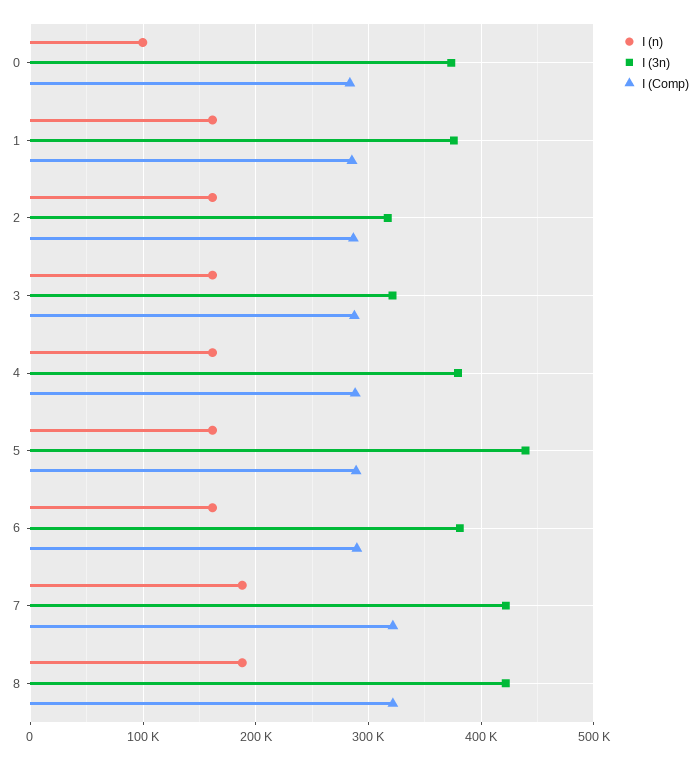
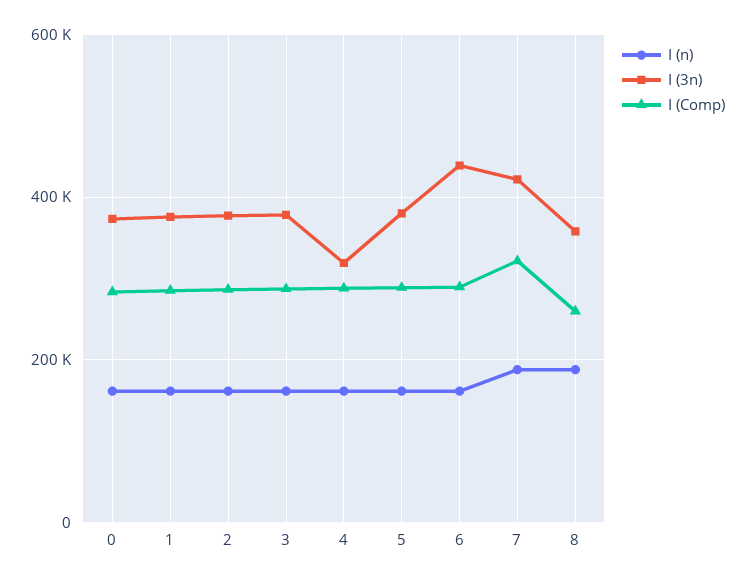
I (n), 0: 100000 -> 160000
I (3n), 2: 320000 -> 380000
I (3n), 3: 320000 -> 380000
I (3n), 4: 380000 -> 320000
I (3n), 5: 440000 -> 380000
I (3n), 6: 380000 -> 440000
I (3n), 8: 420000 -> 360000
I (Comp), 8: 320000 -> 260000

